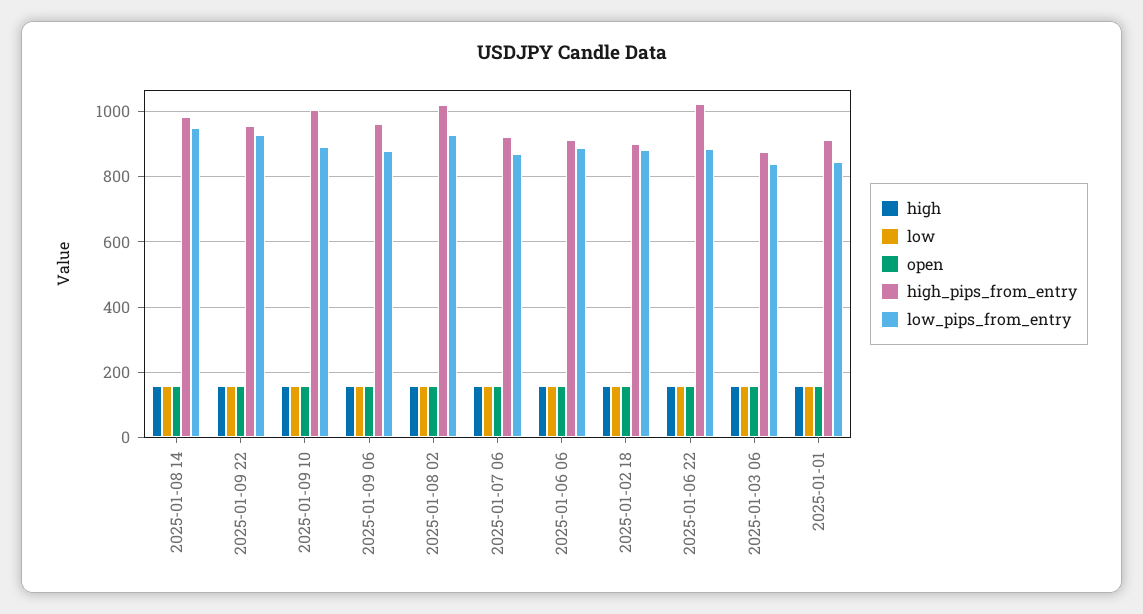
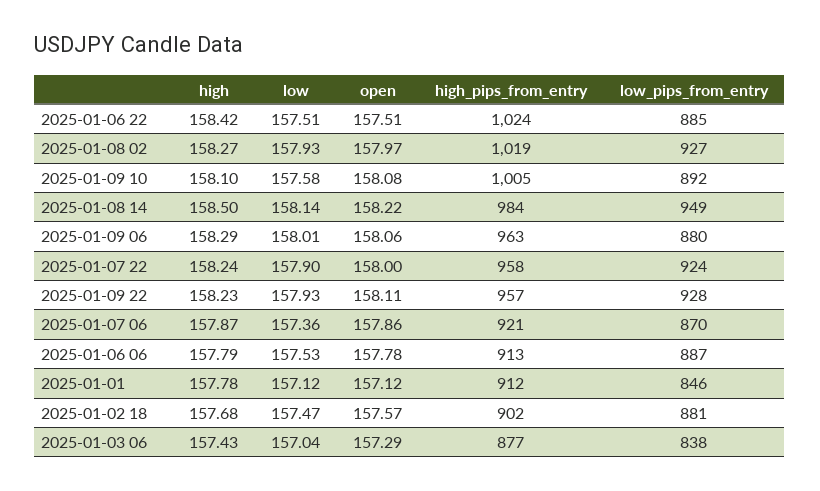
high, 2025-01-07 22: none -> 158.24
low, 2025-01-07 22: none -> 157.9
open, 2025-01-07 22: none -> 158
high_pips_from_entry, 2025-01-07 22: none -> 958
low_pips_from_entry, 2025-01-07 22: none -> 924

